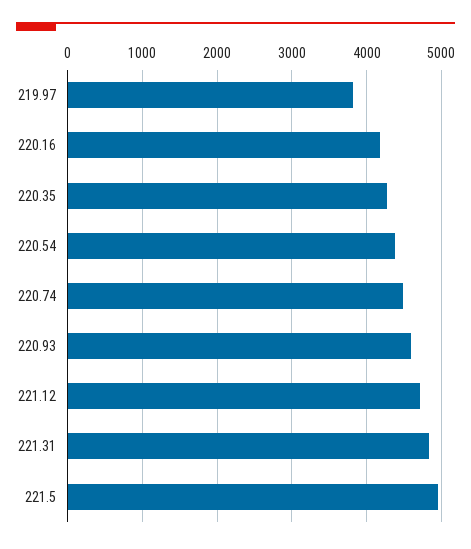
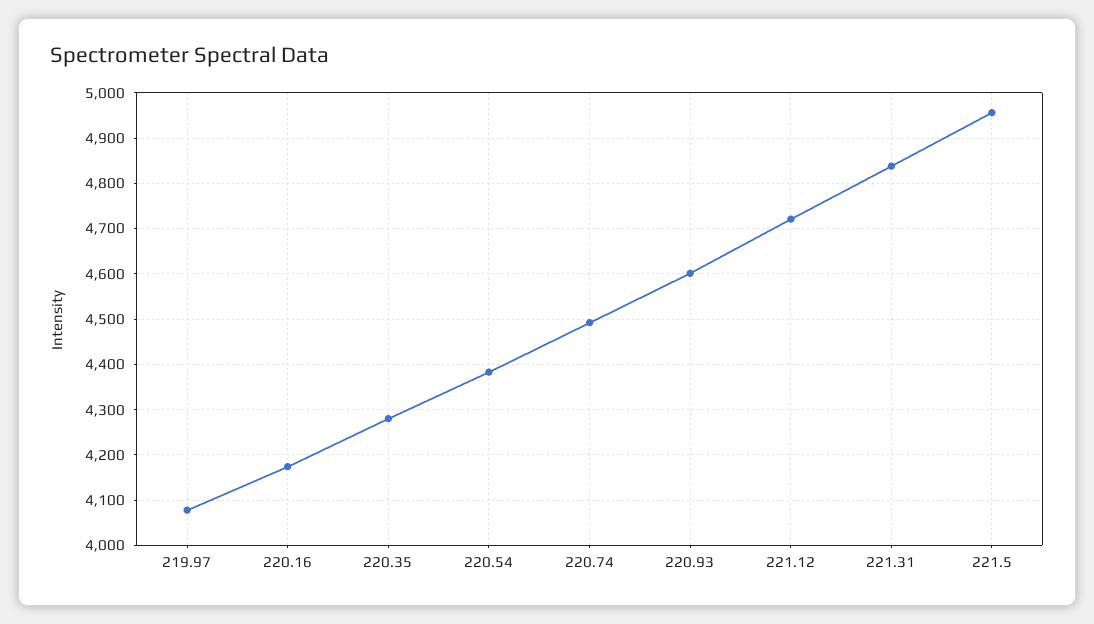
219.97: 3800 -> 4080

